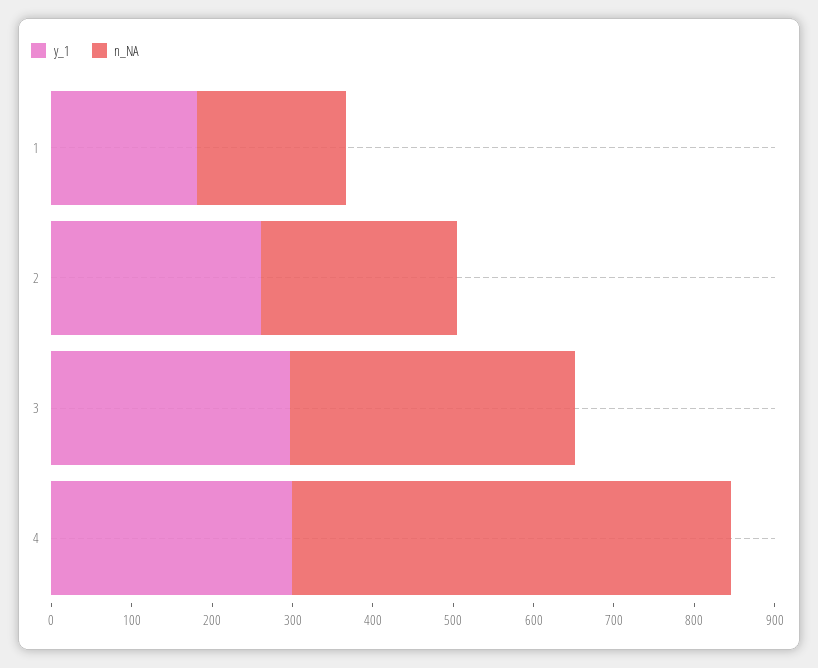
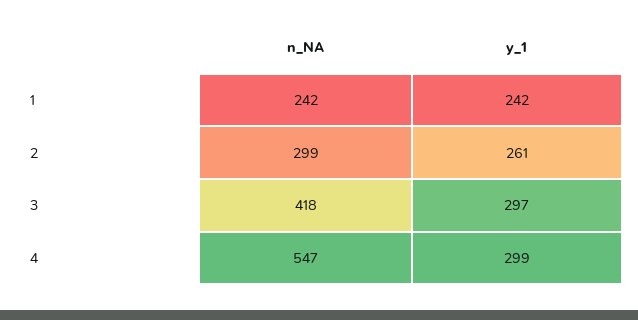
y_1, 1: 180 -> 242
n_NA, 1: 180 -> 242
n_NA, 2: 240 -> 299
n_NA, 3: 360 -> 418

